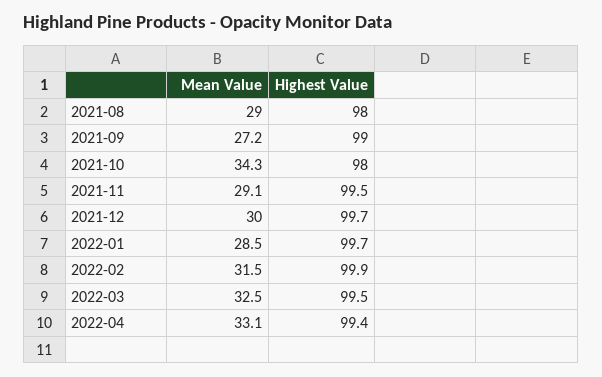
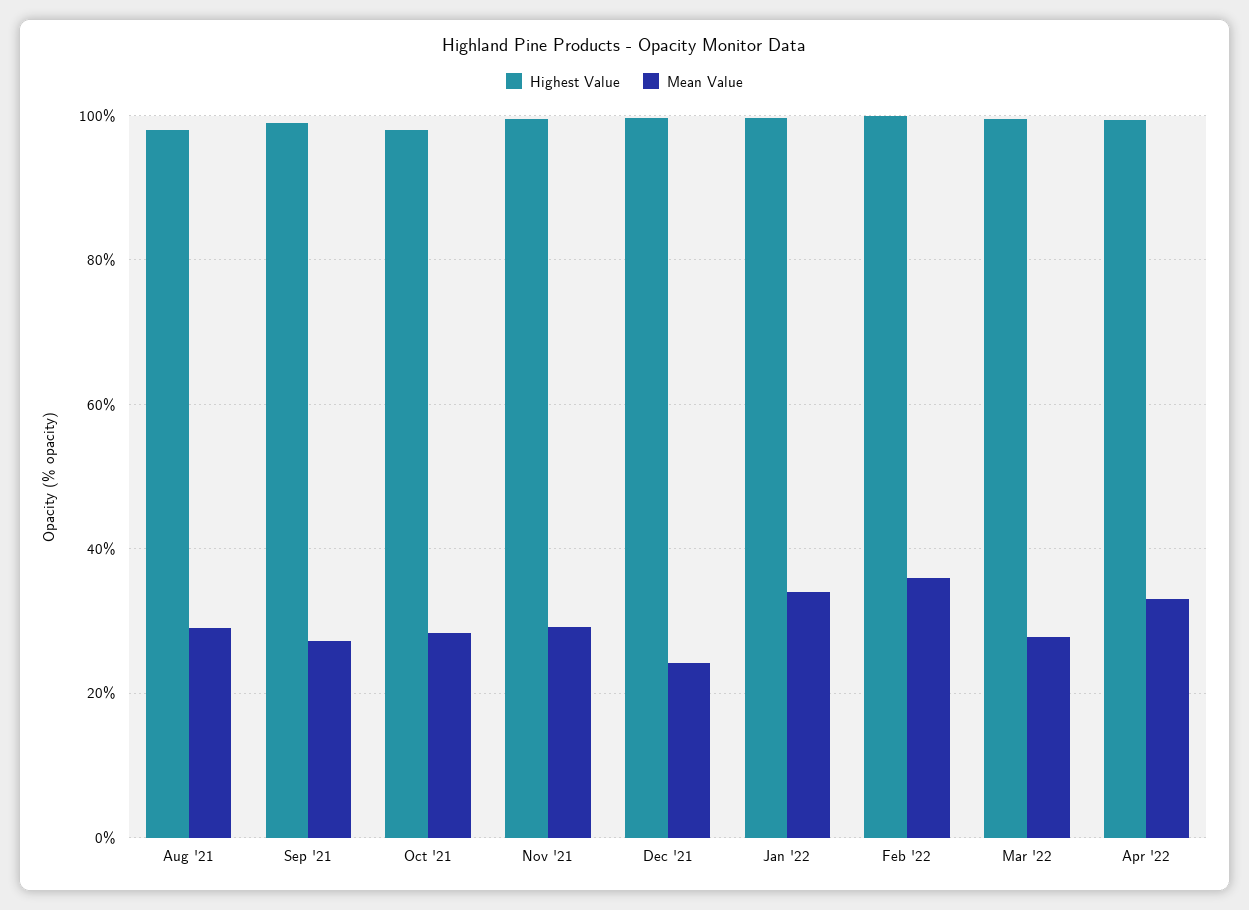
Mean Value, 2021-10: 34.3 -> 28
Mean Value, 2021-12: 30 -> 24
Mean Value, 2022-01: 28.5 -> 34
Mean Value, 2022-02: 31.5 -> 36
Mean Value, 2022-03: 32.5 -> 28

